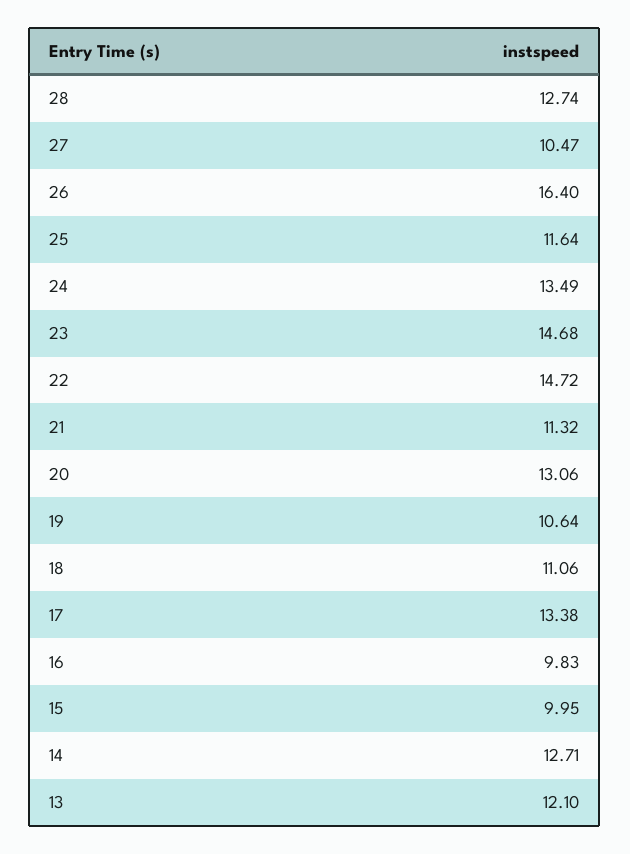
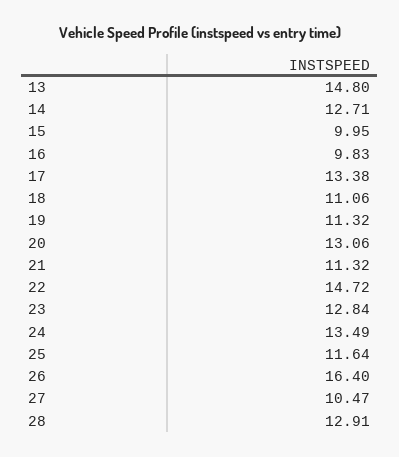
28: 12.74 -> 12.91
23: 14.68 -> 12.84
19: 10.64 -> 11.32
13: 12.1 -> 14.8

